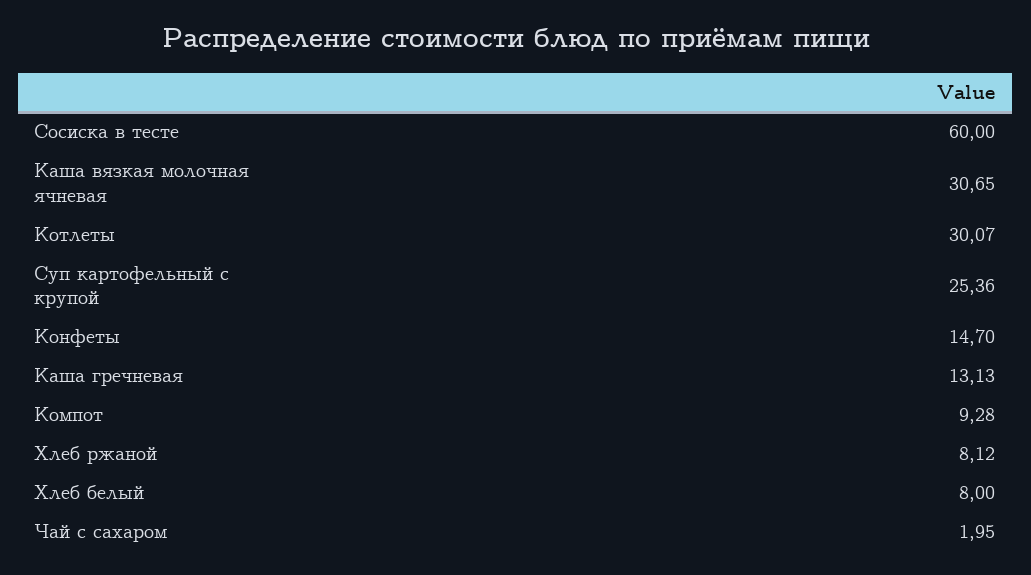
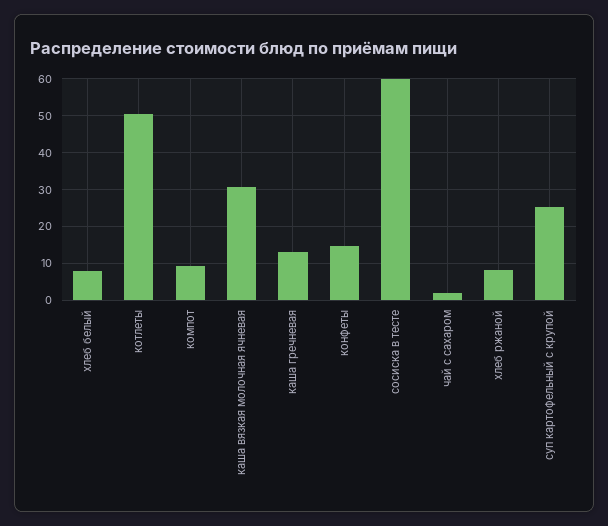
Котлеты: 30.07 -> 50

